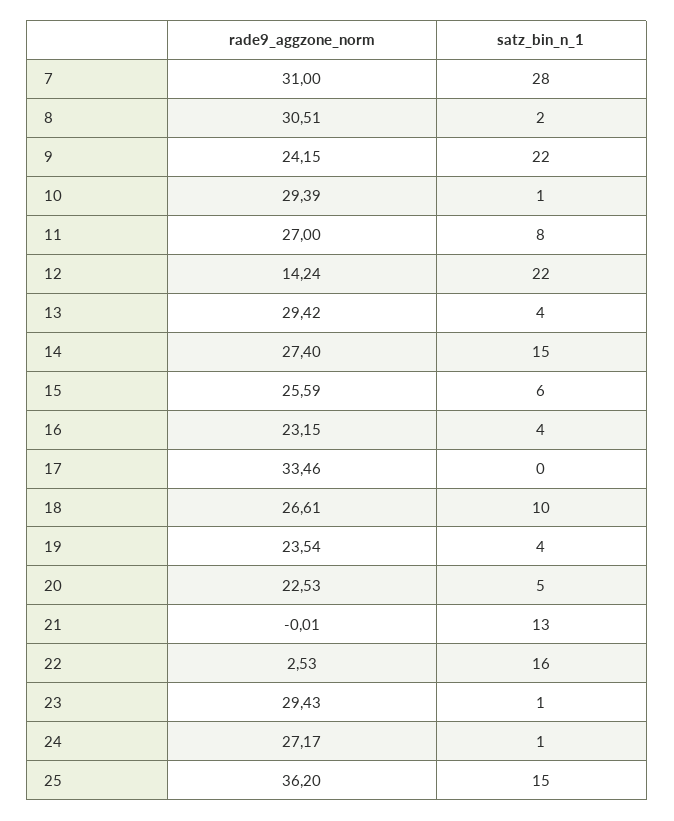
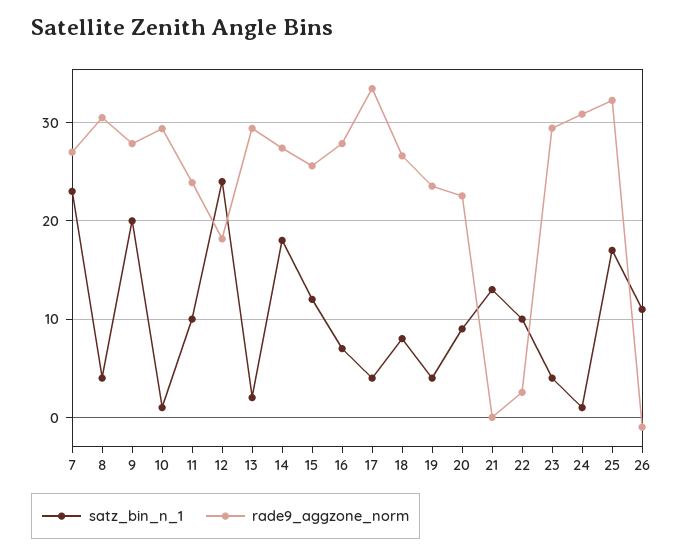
rade9_aggzone_norm, 7: 31 -> 27
satz_bin_n_1, 7: 28 -> 23
satz_bin_n_1, 8: 2 -> 4
rade9_aggzone_norm, 9: 24.15 -> 28
satz_bin_n_1, 9: 22 -> 20
rade9_aggzone_norm, 11: 27 -> 24
satz_bin_n_1, 11: 8 -> 10
rade9_aggzone_norm, 12: 14.24 -> 18
satz_bin_n_1, 12: 22 -> 24
satz_bin_n_1, 13: 4 -> 2
satz_bin_n_1, 14: 15 -> 18
satz_bin_n_1, 15: 6 -> 12
rade9_aggzone_norm, 16: 23.15 -> 28
satz_bin_n_1, 16: 4 -> 7
satz_bin_n_1, 17: 0 -> 4
satz_bin_n_1, 18: 10 -> 8
satz_bin_n_1, 20: 5 -> 9
satz_bin_n_1, 22: 16 -> 10
satz_bin_n_1, 23: 1 -> 4
rade9_aggzone_norm, 24: 27.17 -> 31
rade9_aggzone_norm, 25: 36.2 -> 32
satz_bin_n_1, 25: 15 -> 17
satz_bin_n_1, 26: none -> 11
rade9_aggzone_norm, 26: none -> -1

